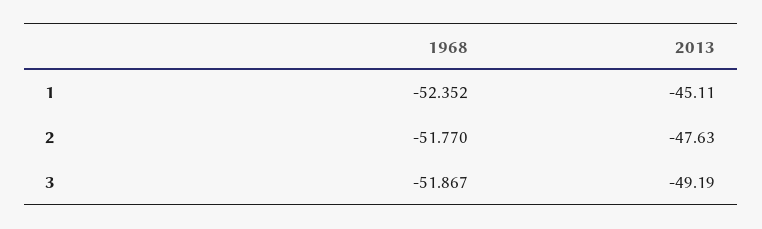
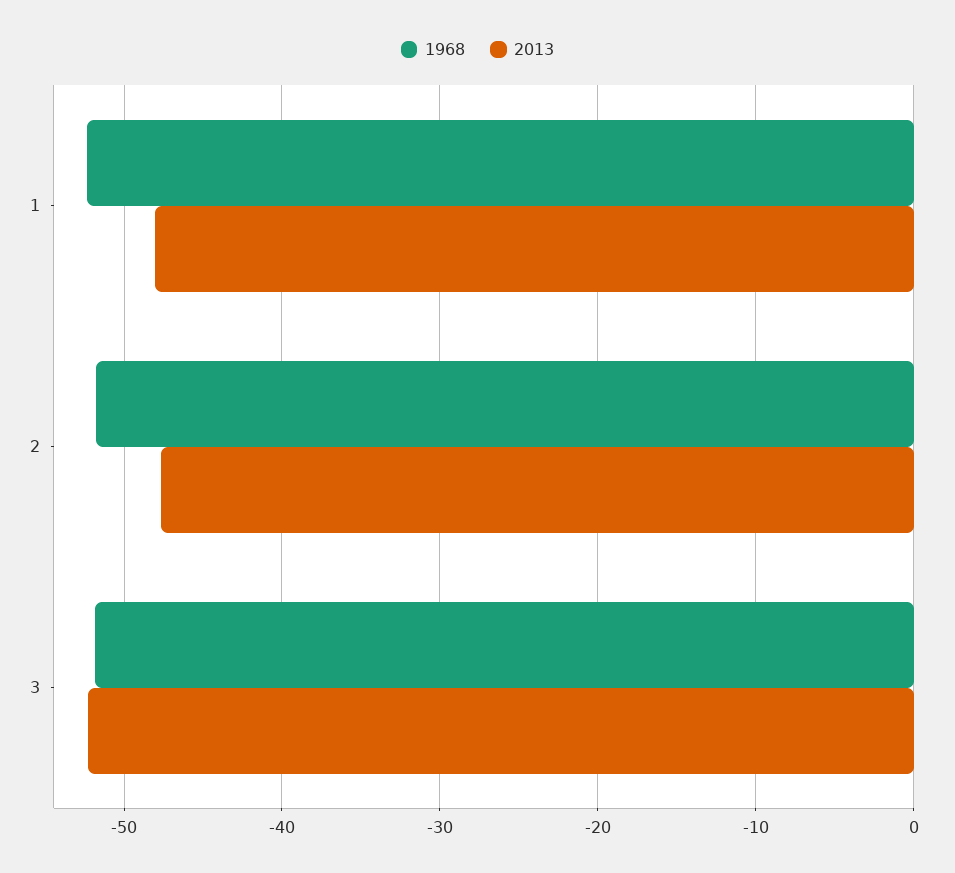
2013, 1: -45.11 -> -48
2013, 3: -49.19 -> -52

